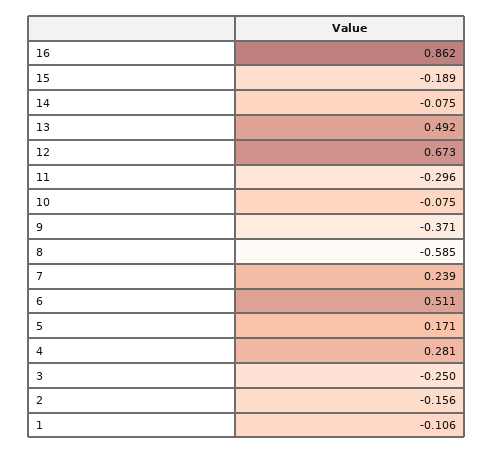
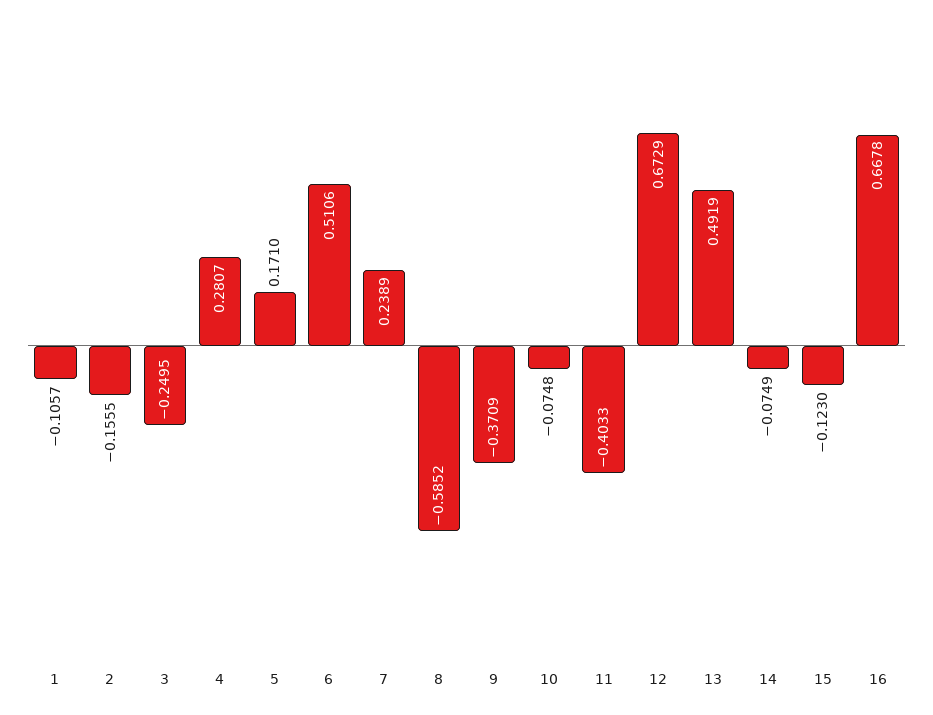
16: 0.862 -> 0.6678
15: -0.189 -> -0.123
11: -0.296 -> -0.4033

